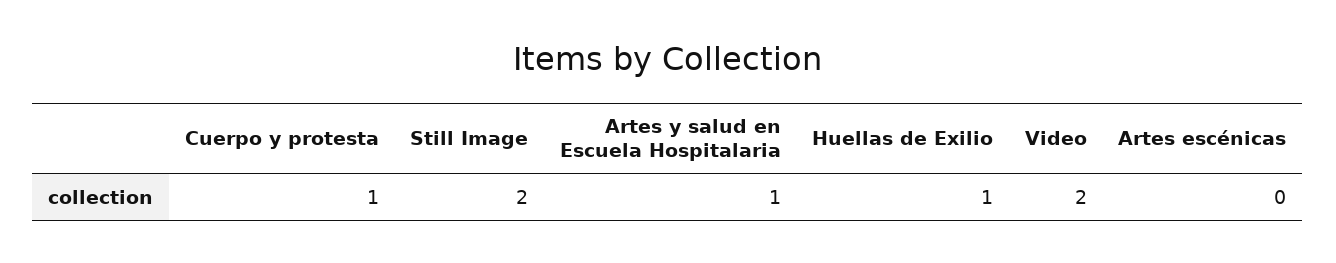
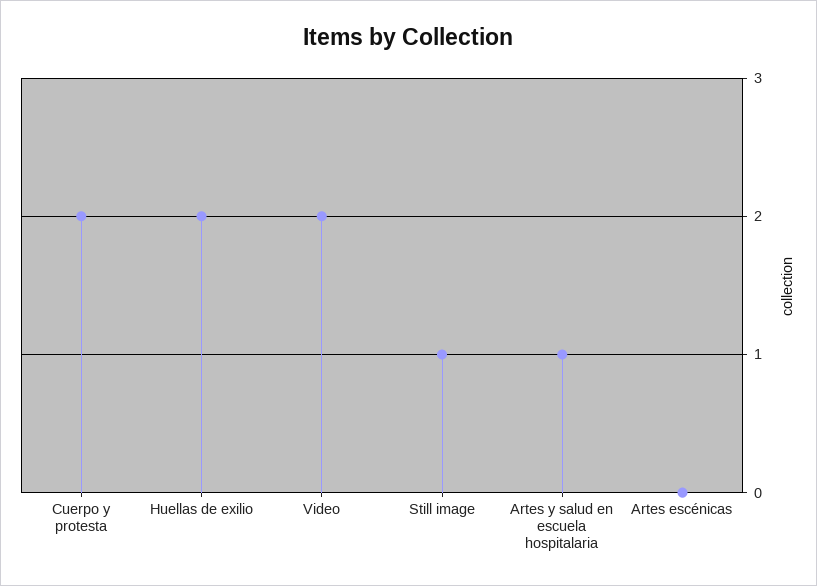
Cuerpo y protesta: 1 -> 2
Still Image: 2 -> 1
Huellas de Exilio: 1 -> 2

